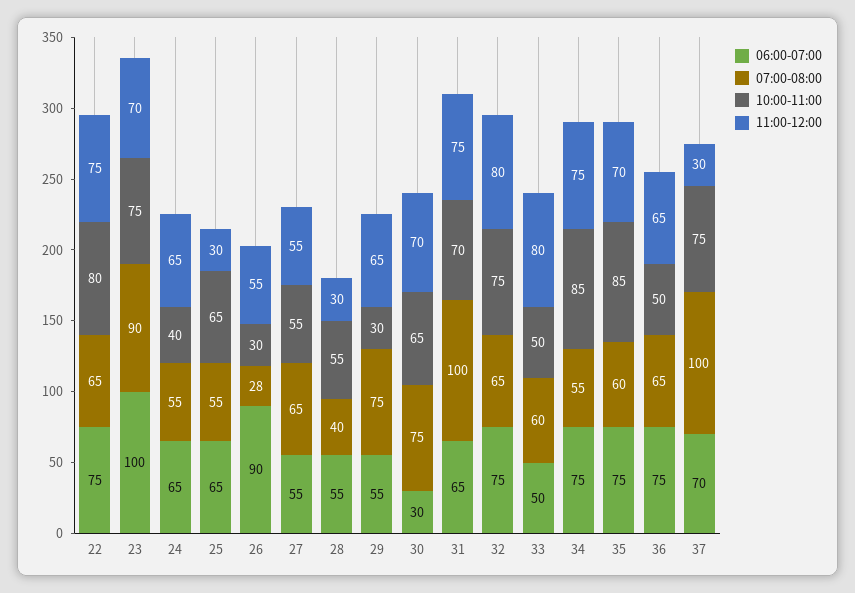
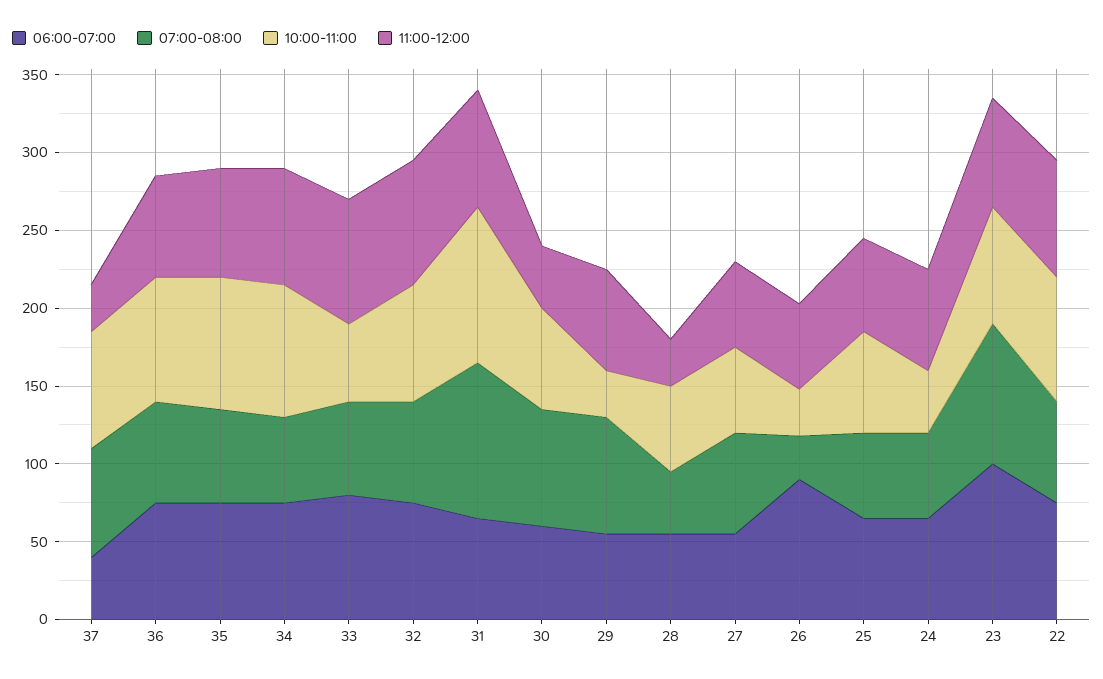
11:00-12:00, 25: 30 -> 60
06:00-07:00, 30: 30 -> 60
11:00-12:00, 30: 70 -> 40
10:00-11:00, 31: 70 -> 100
06:00-07:00, 33: 50 -> 80
10:00-11:00, 36: 50 -> 80
06:00-07:00, 37: 70 -> 40
07:00-08:00, 37: 100 -> 70

